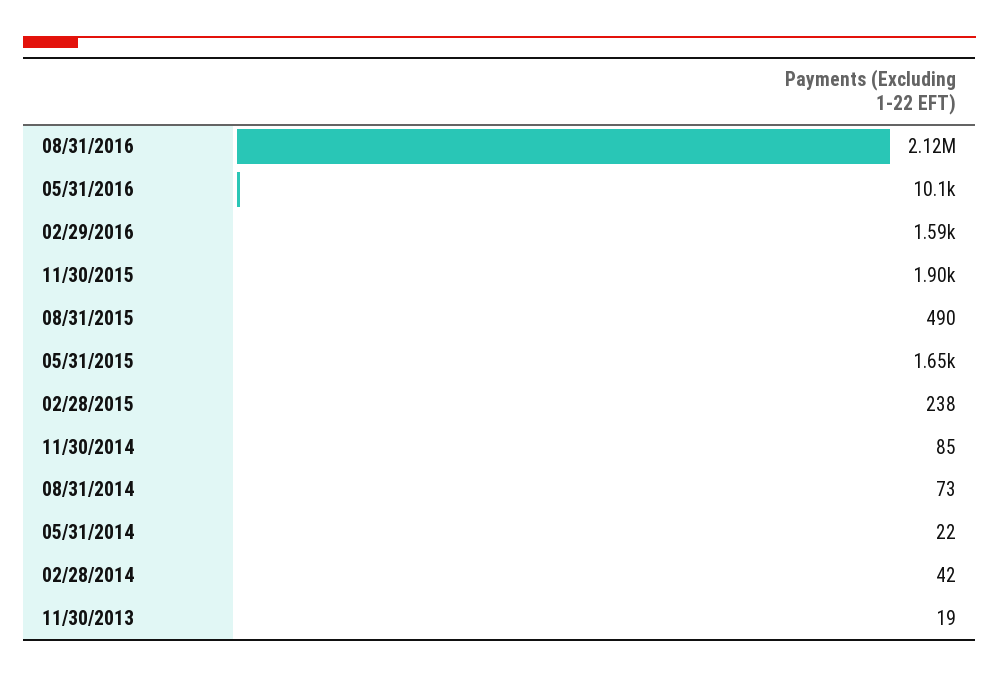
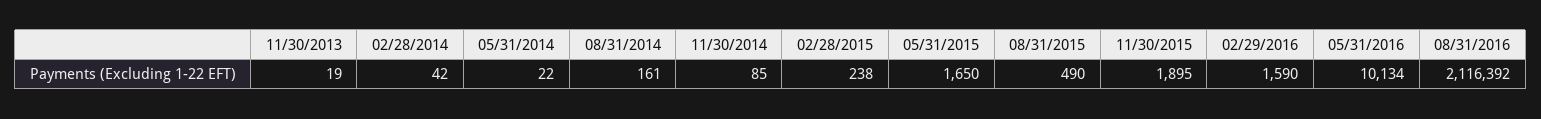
08/31/2014: 73 -> 161

